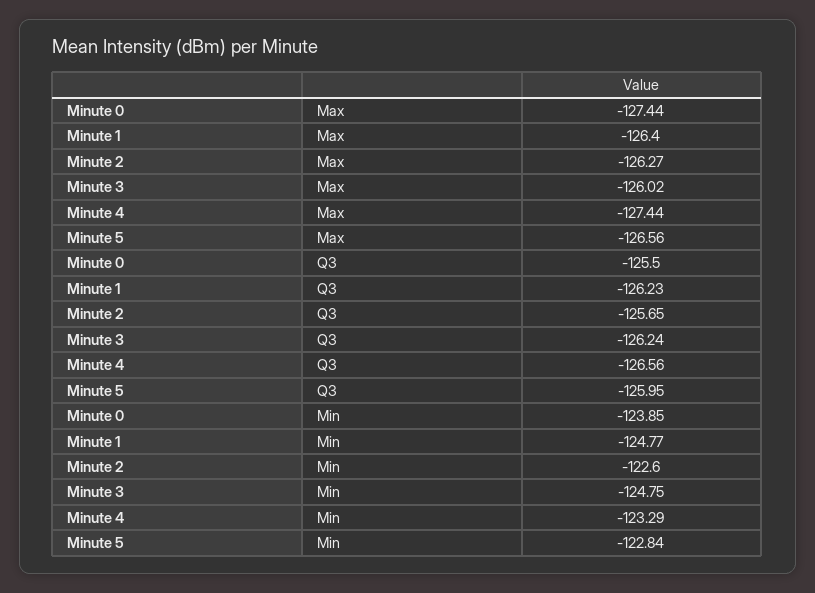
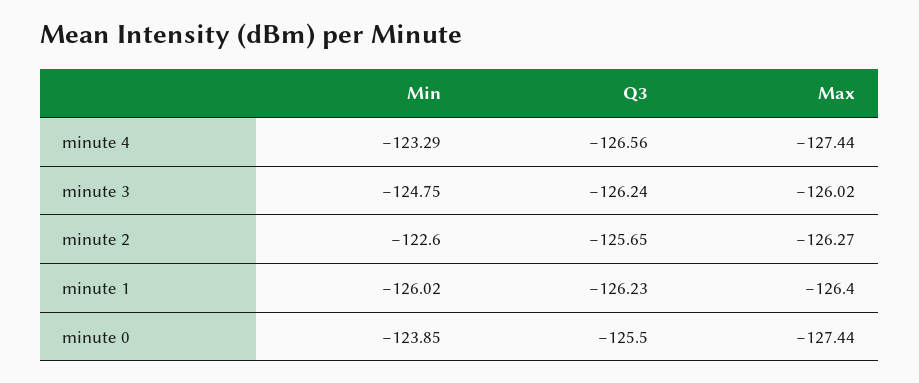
Minute 5, Max: -126.56 -> none
Minute 5, Q3: -125.95 -> none
Minute 1, Min: -124.77 -> -126.02
Minute 5, Min: -122.84 -> none

